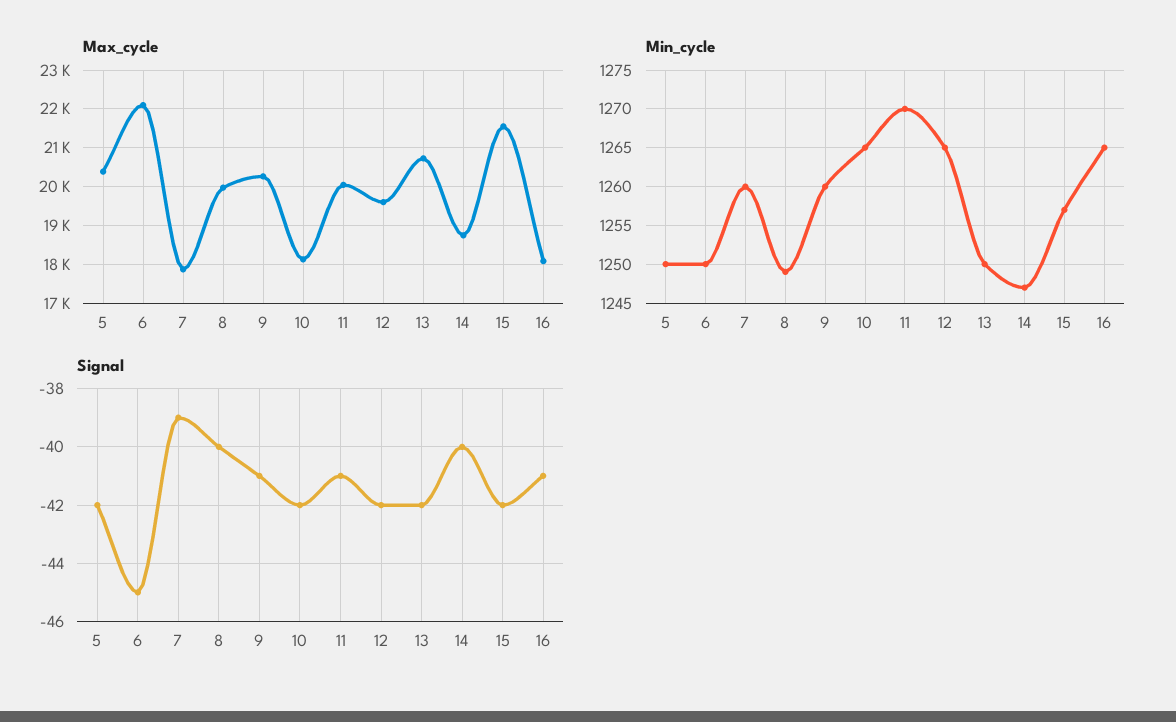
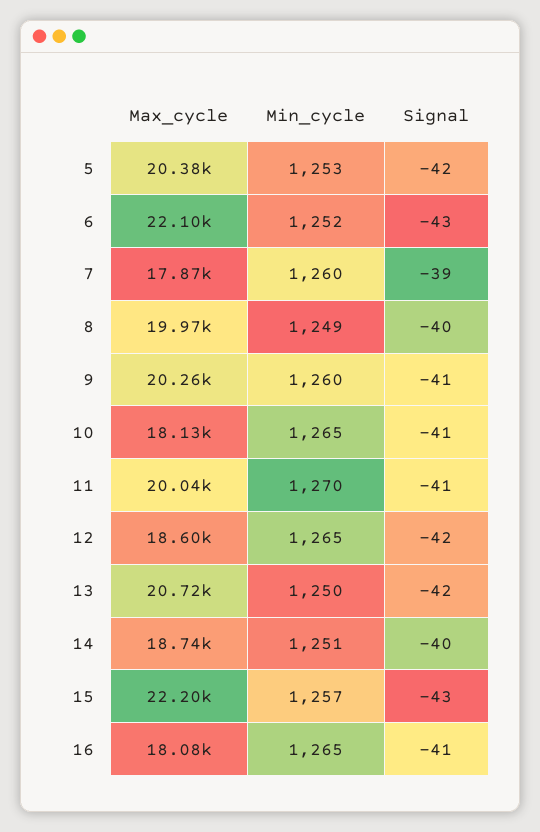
Max_cycle, 12: 19600 -> 18600
Max_cycle, 15: 21600 -> 22200
Min_cycle, 5: 1250 -> 1253
Min_cycle, 6: 1250 -> 1252
Min_cycle, 14: 1247 -> 1251
Signal, 6: -45 -> -43
Signal, 10: -42 -> -41
Signal, 15: -42 -> -43

